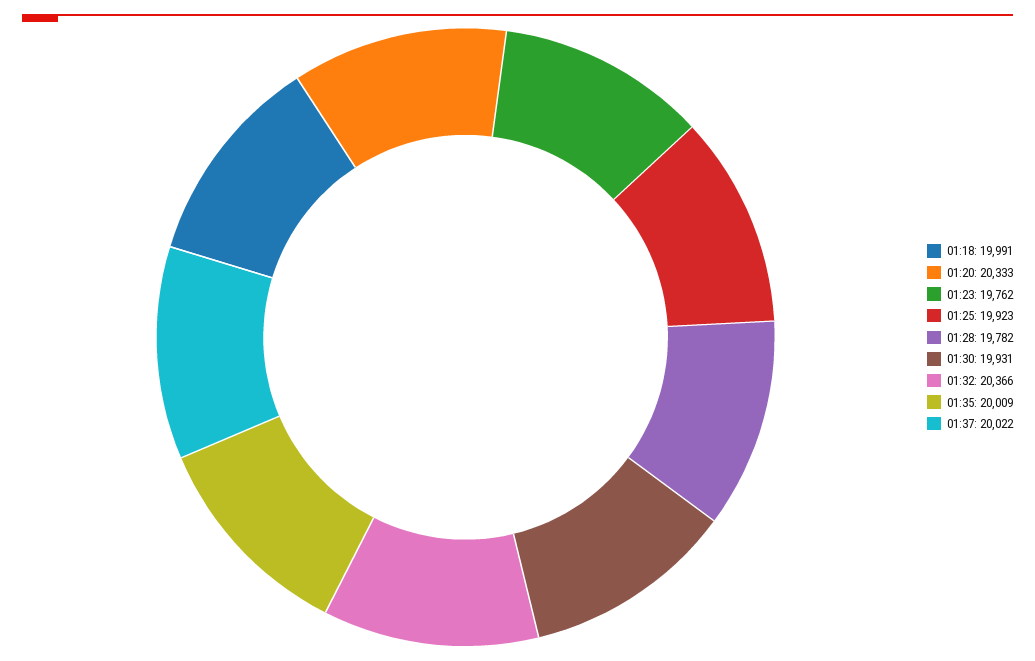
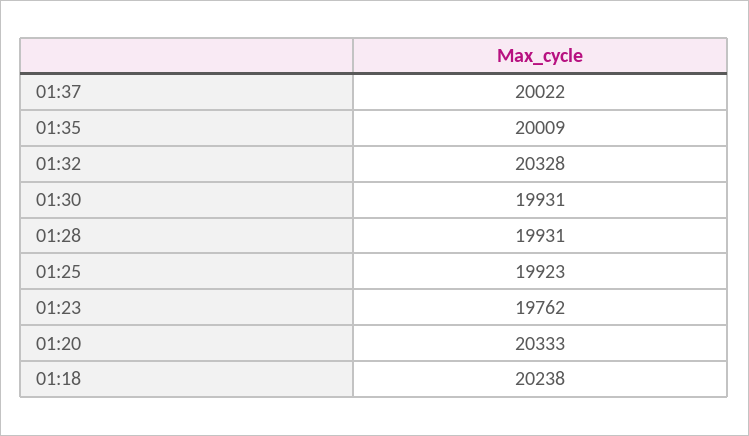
01:18: 19991 -> 20238
01:28: 19782 -> 19931
01:32: 20366 -> 20328

